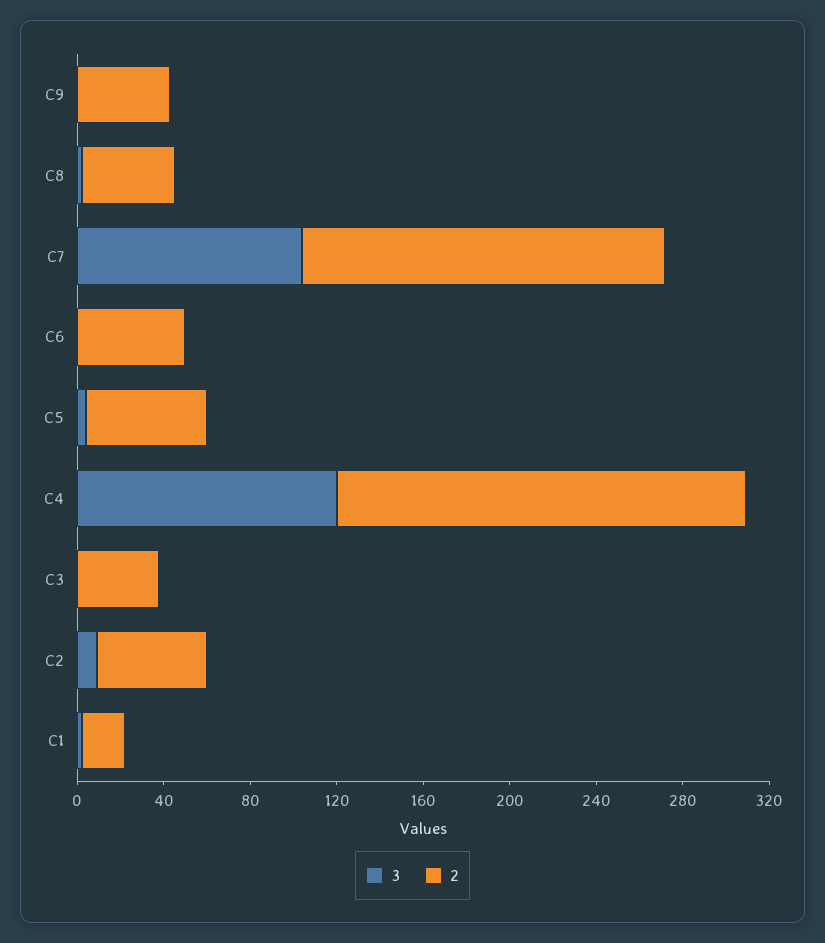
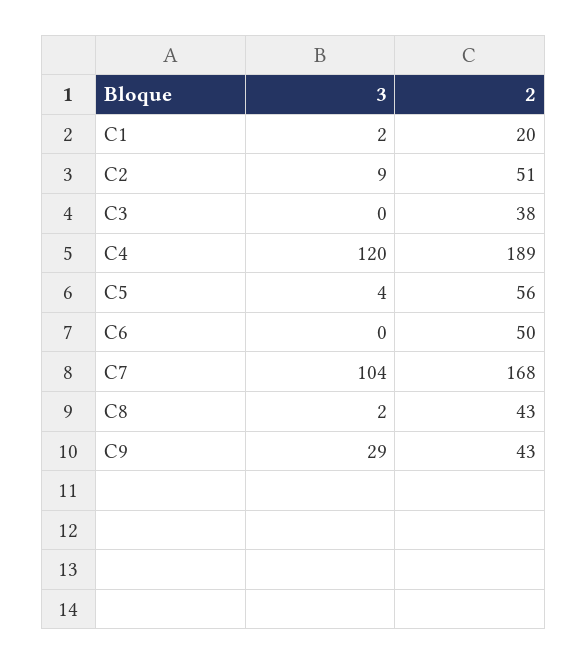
3, C9: 0 -> 29

